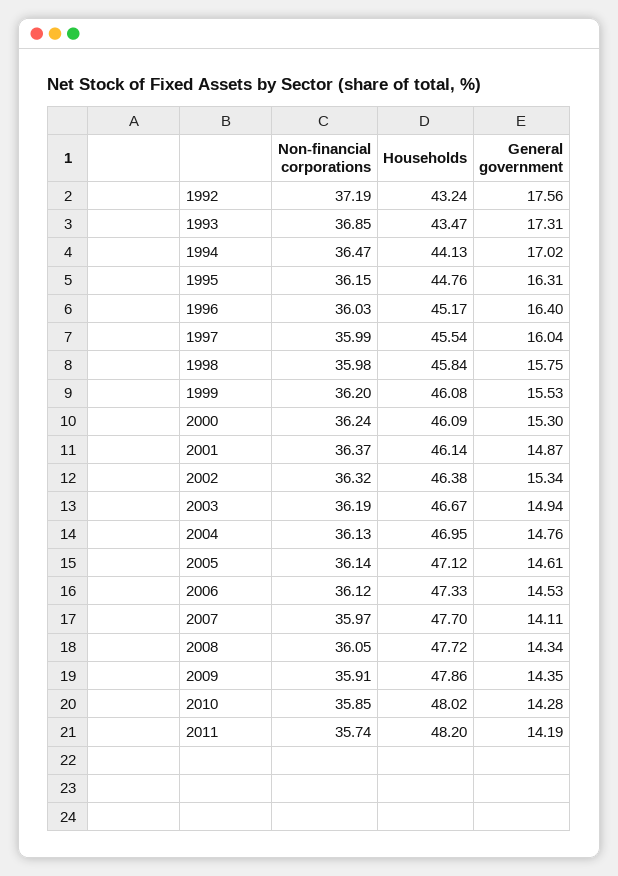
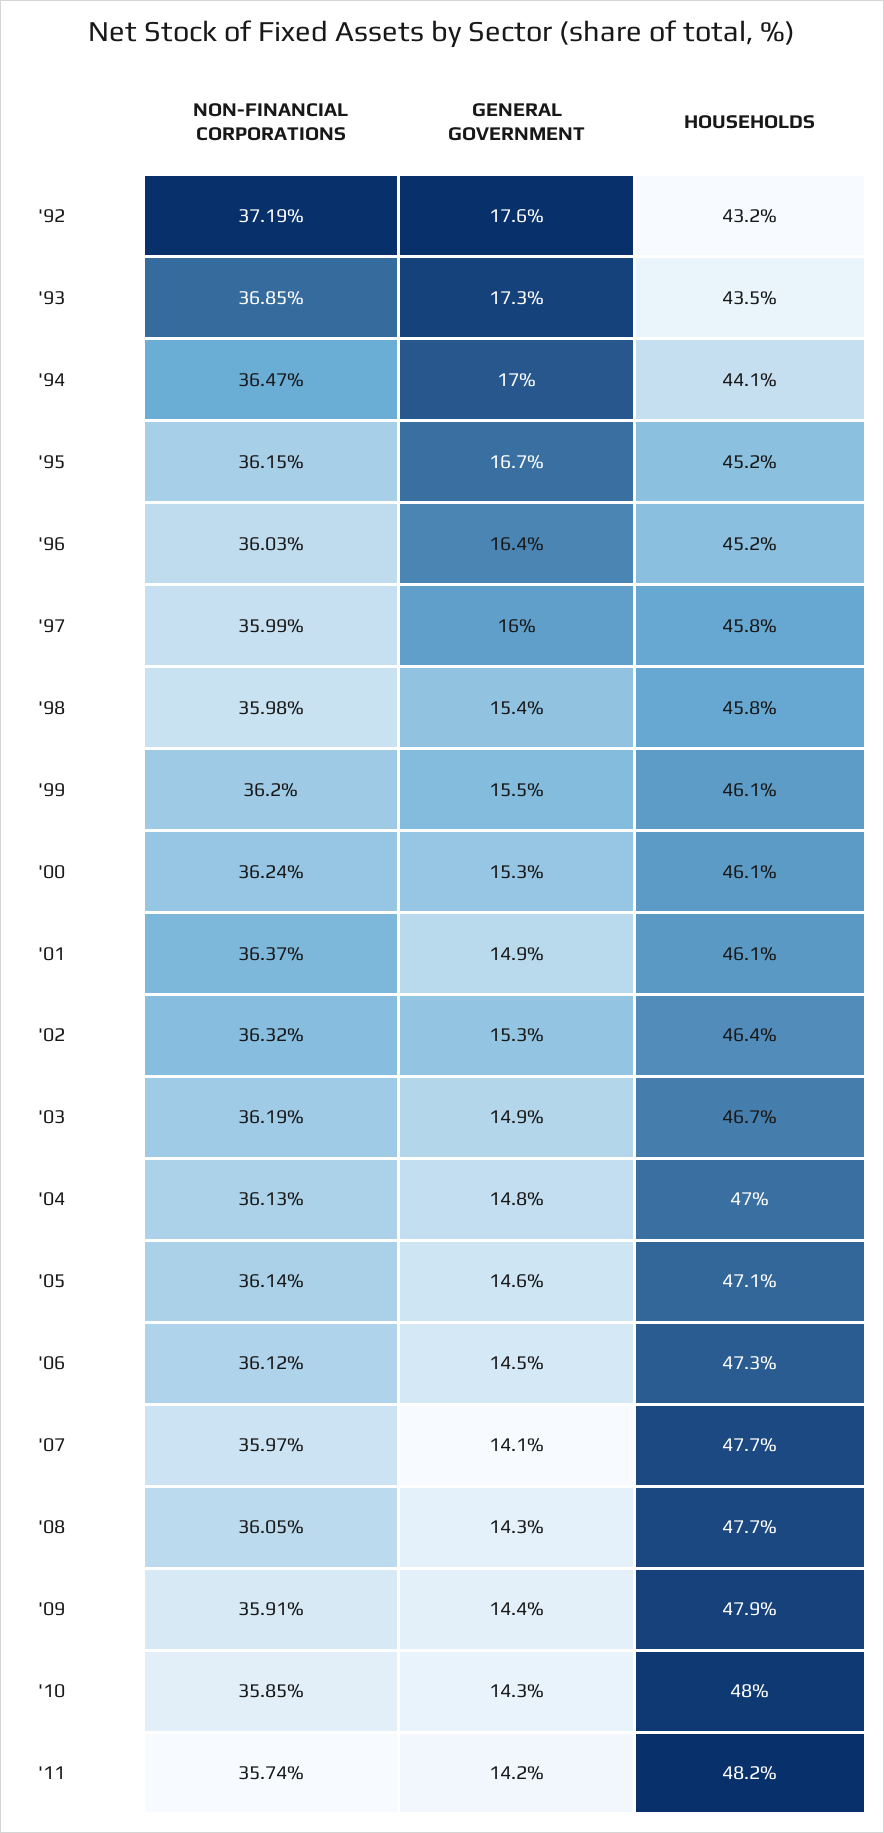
Households, 1995: 44.76 -> 45.2
General government, 1995: 16.31 -> 16.7
Households, 1997: 45.54 -> 45.8
General government, 1998: 15.75 -> 15.4

